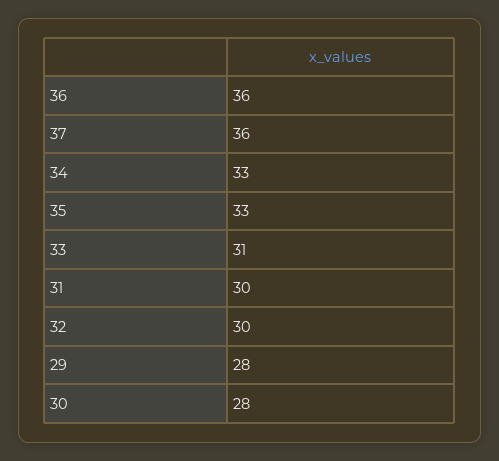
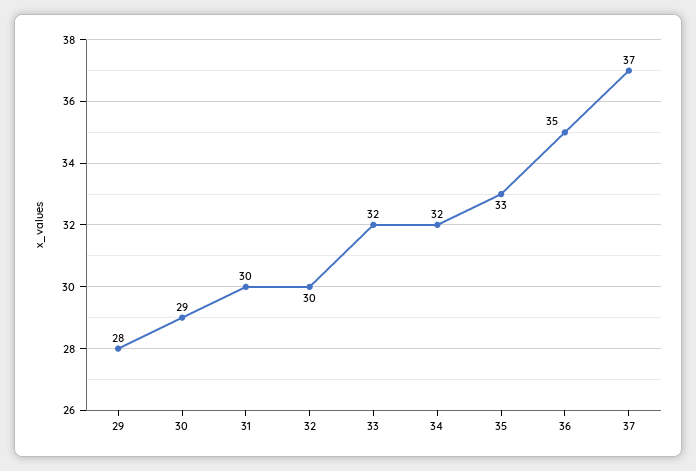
36: 36 -> 35
37: 36 -> 37
34: 33 -> 32
33: 31 -> 32
30: 28 -> 29

